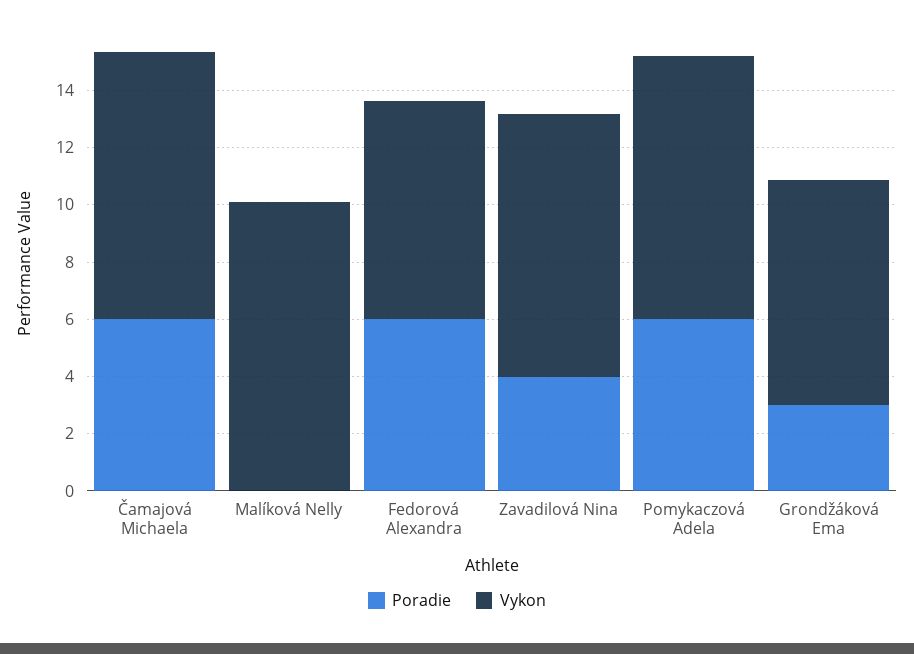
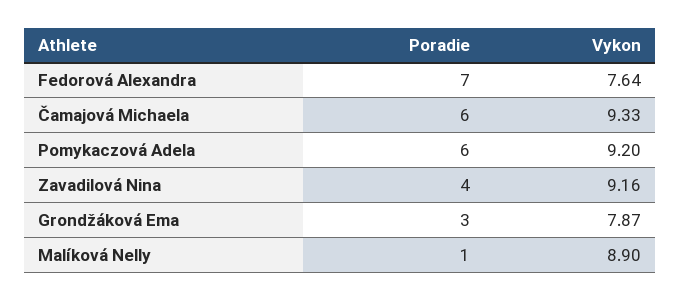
Poradie, Malíková Nelly: 0 -> 1
Vykon, Malíková Nelly: 10 -> 8.9
Poradie, Fedorová Alexandra: 6 -> 7

